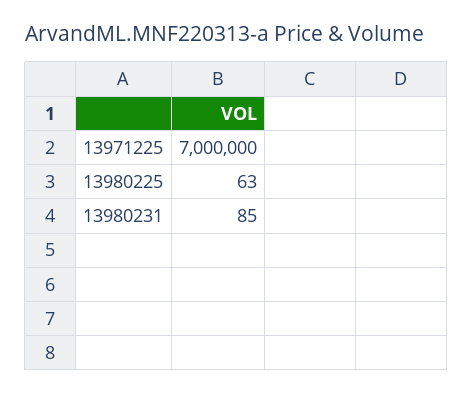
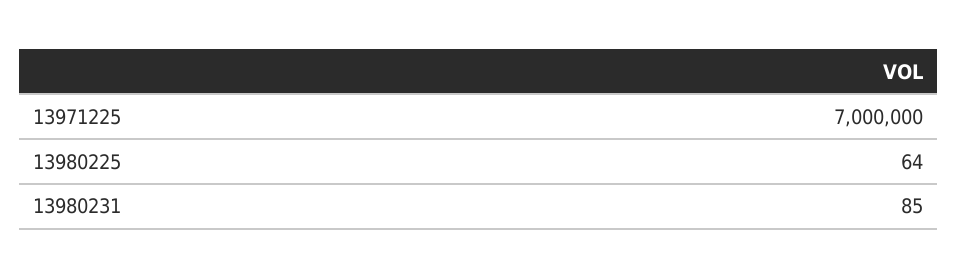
13980225: 63 -> 64

